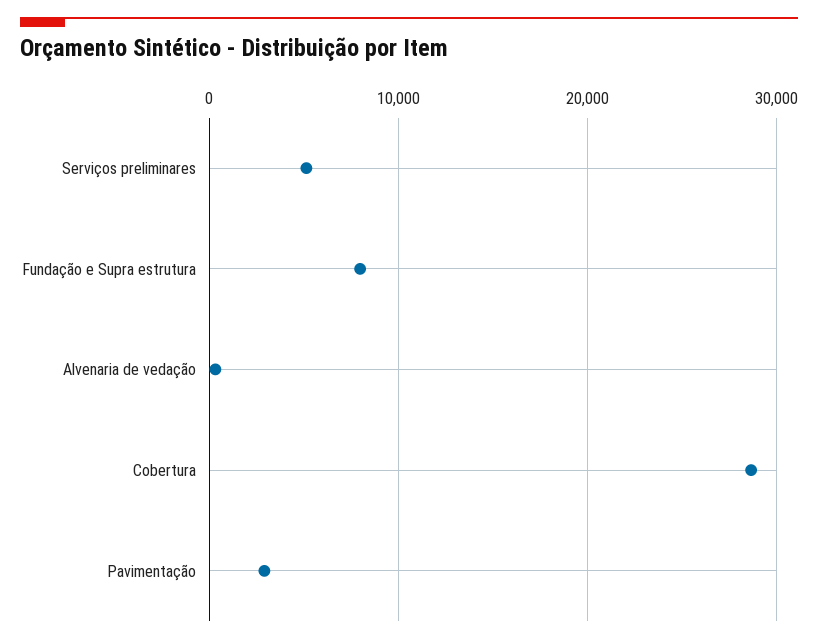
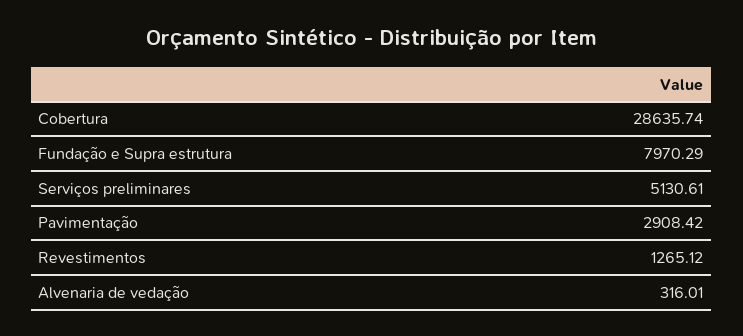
Revestimentos: none -> 1265.12

